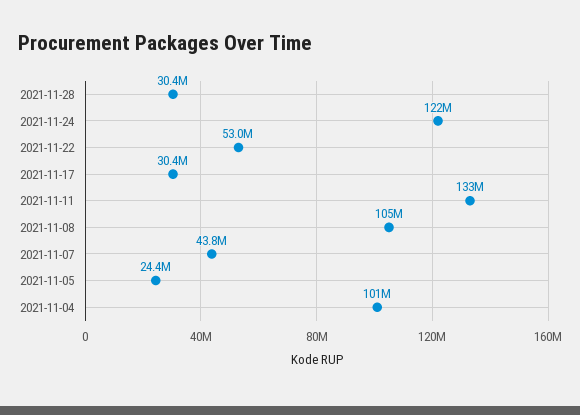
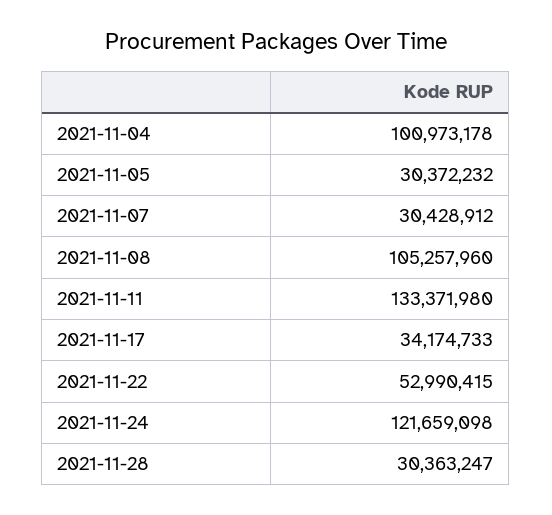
2021-11-17: 30400000 -> 34174733
2021-11-07: 43800000 -> 30428912
2021-11-05: 24400000 -> 30372232

